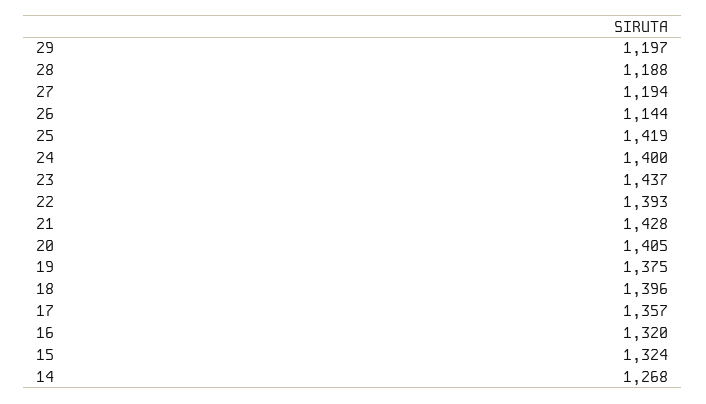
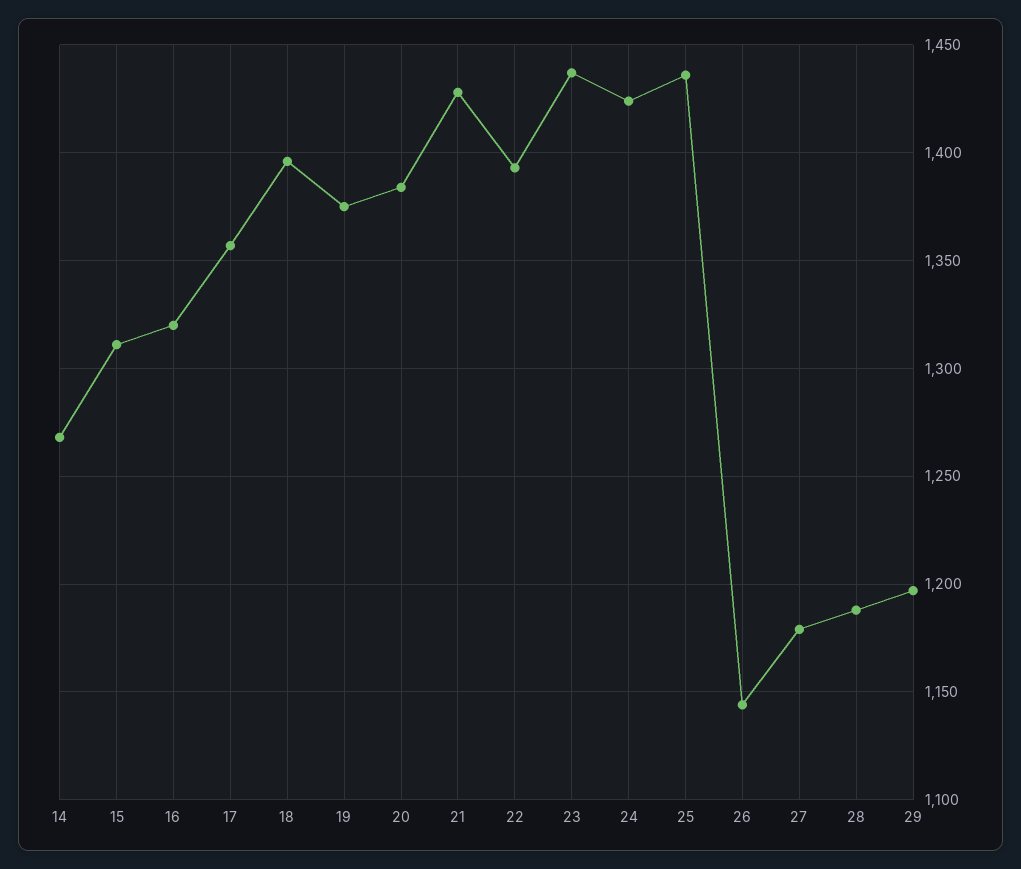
27: 1194 -> 1180
25: 1419 -> 1435
24: 1400 -> 1425
20: 1405 -> 1385
15: 1324 -> 1310

